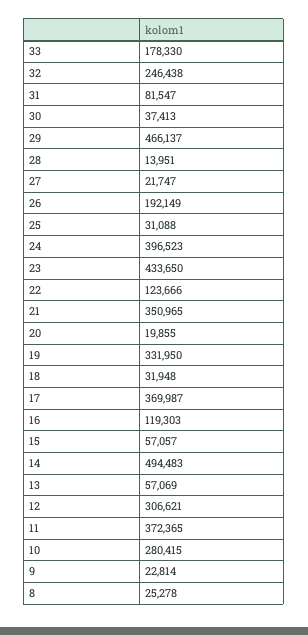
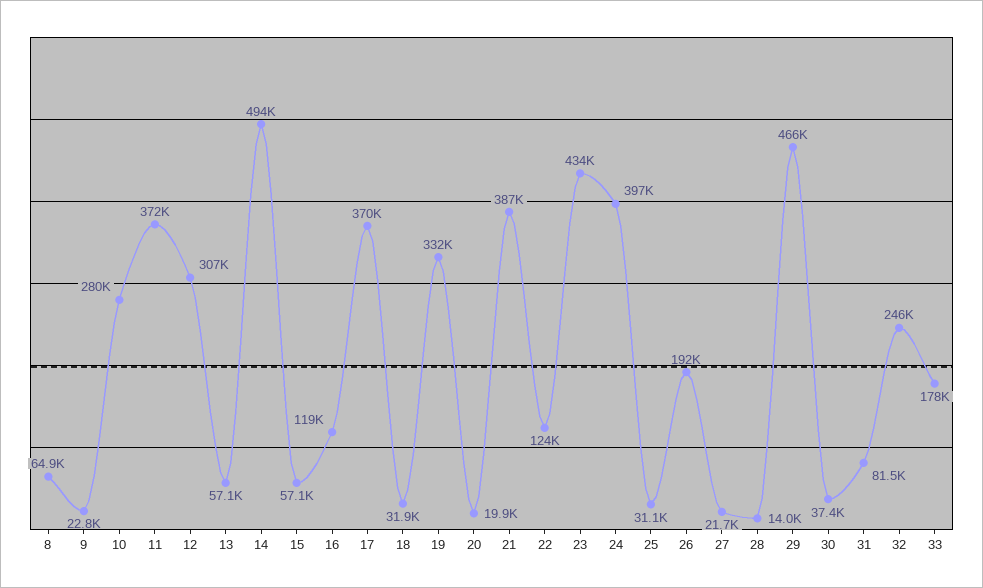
21: 350965 -> 387000
8: 25278 -> 64900

